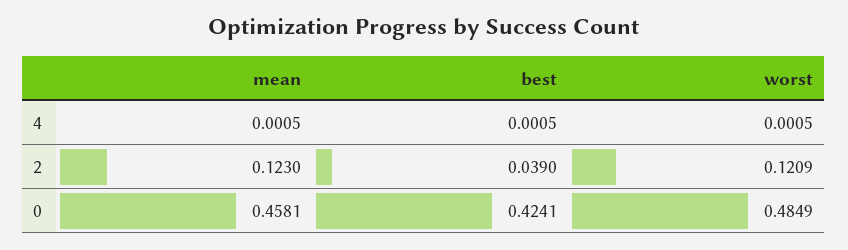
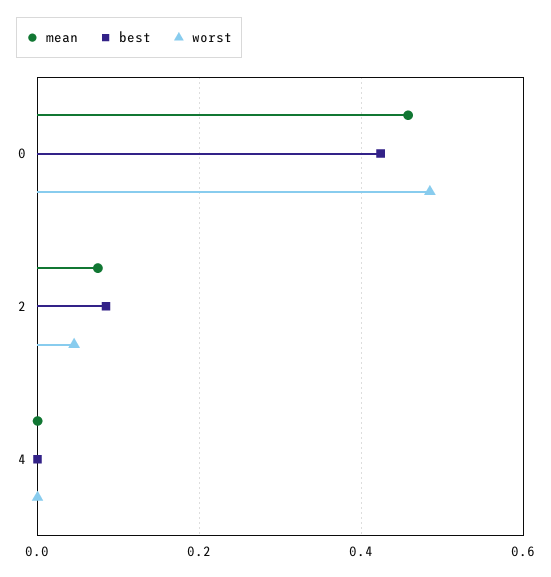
mean, 2: 0.123 -> 0.08
best, 2: 0.039 -> 0.08
worst, 2: 0.1209 -> 0.04

